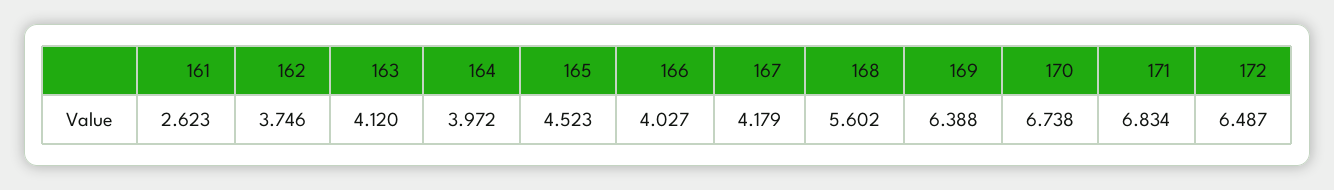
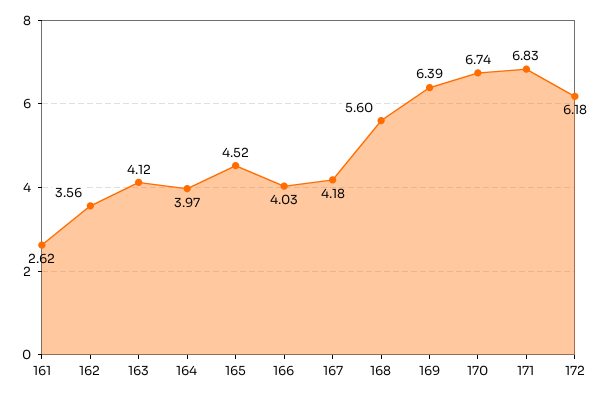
162: 3.746 -> 3.56
172: 6.487 -> 6.18

